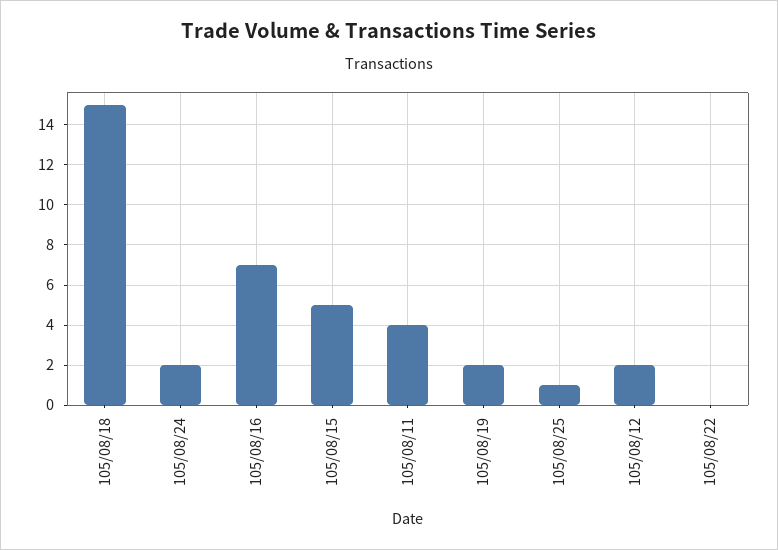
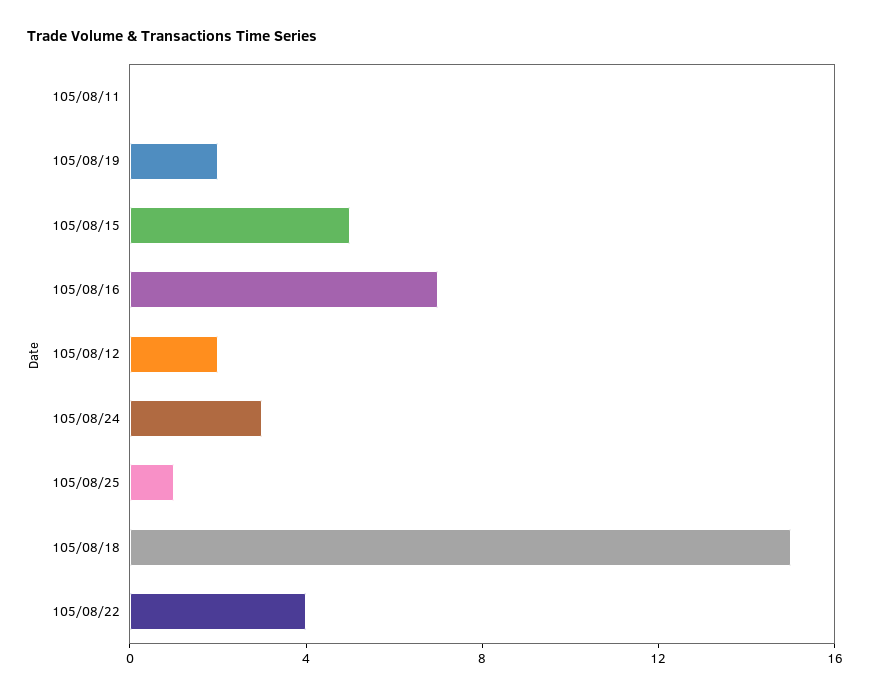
105/08/24: 2 -> 3
105/08/11: 4 -> 0
105/08/22: 0 -> 4

